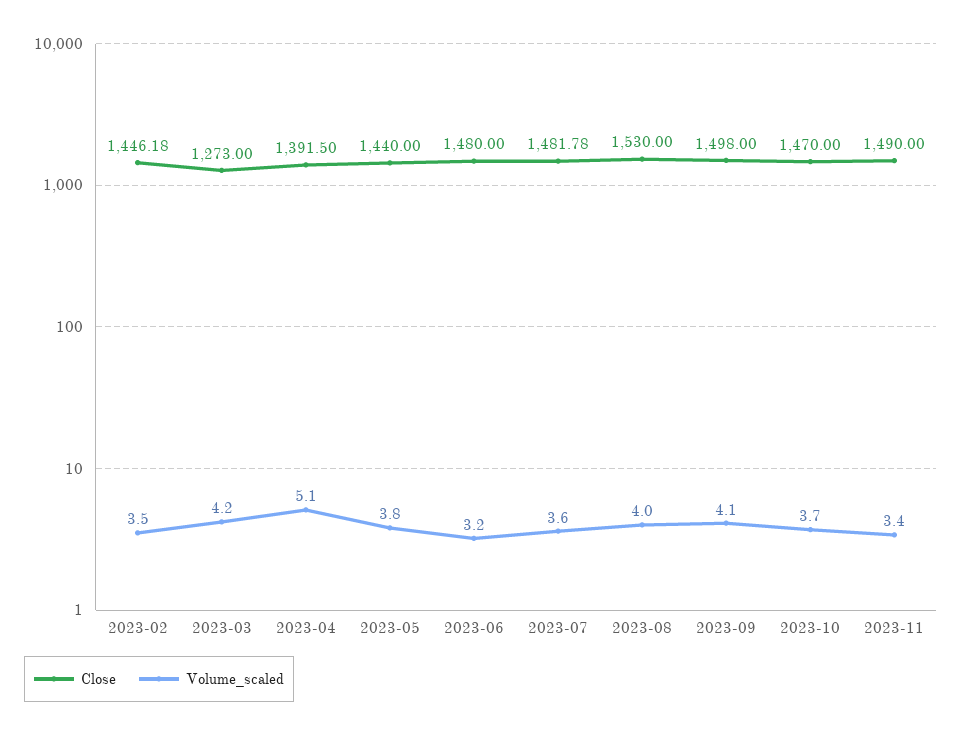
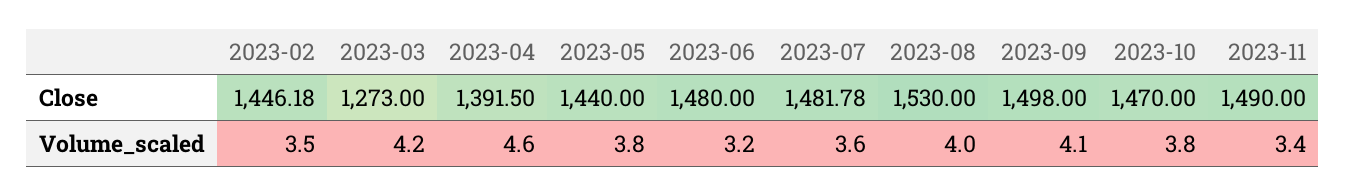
Volume_scaled, 2023-04: 5.1 -> 4.6
Volume_scaled, 2023-10: 3.7 -> 3.8

